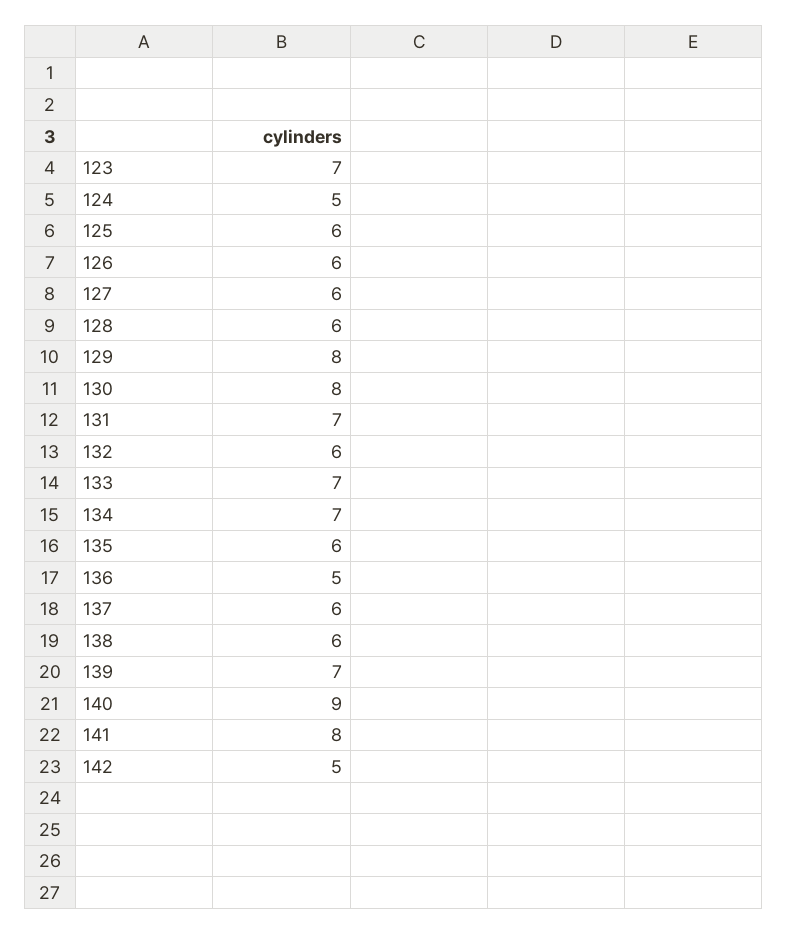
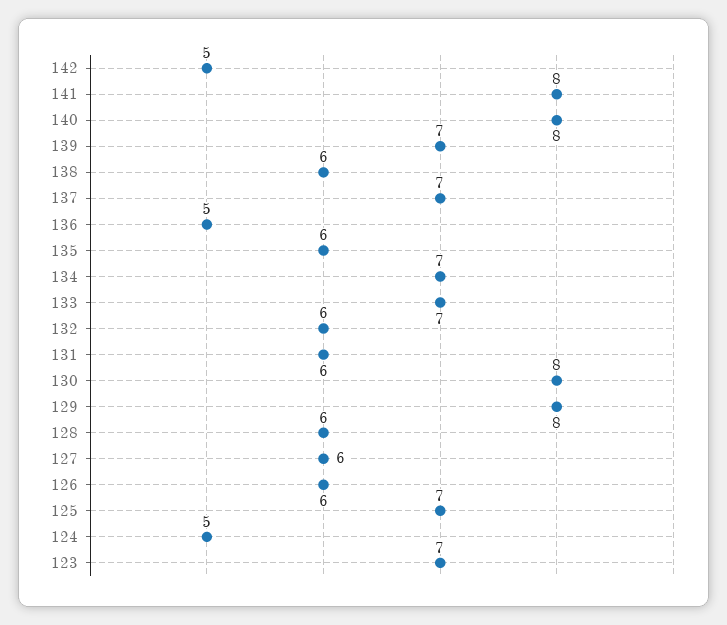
125: 6 -> 7
131: 7 -> 6
137: 6 -> 7
140: 9 -> 8

